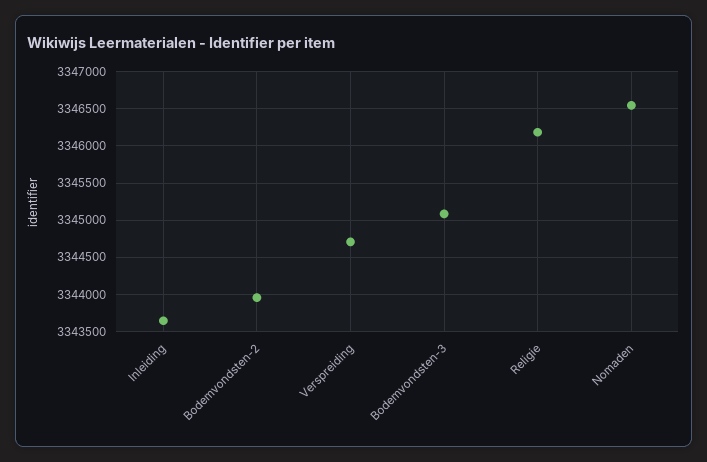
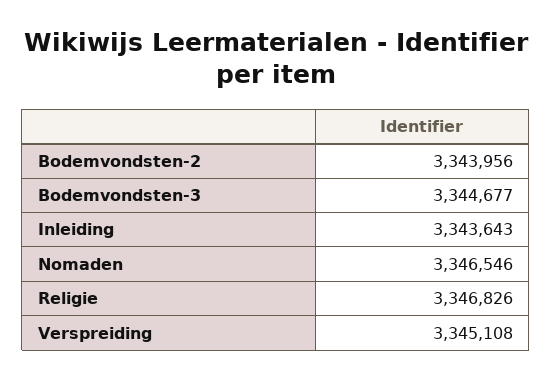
Verspreiding: 3344700 -> 3345108
Bodemvondsten-3: 3345100 -> 3344677
Religie: 3346200 -> 3346826

